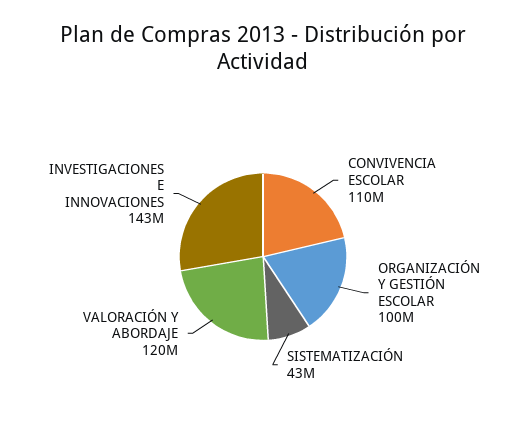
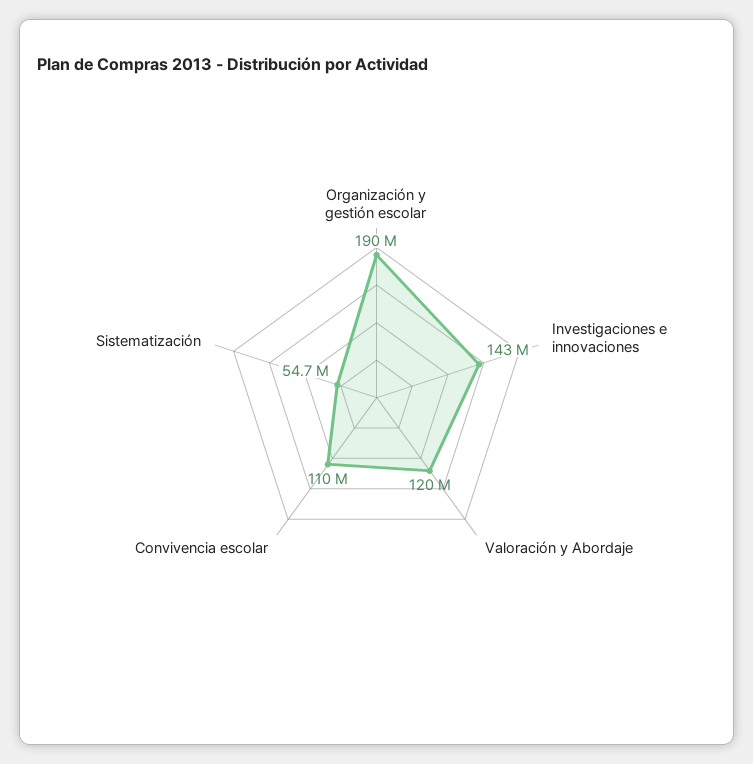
ORGANIZACIÓN Y GESTIÓN ESCOLAR: 100000000 -> 190000000
SISTEMATIZACIÓN: 43000000 -> 54700000

